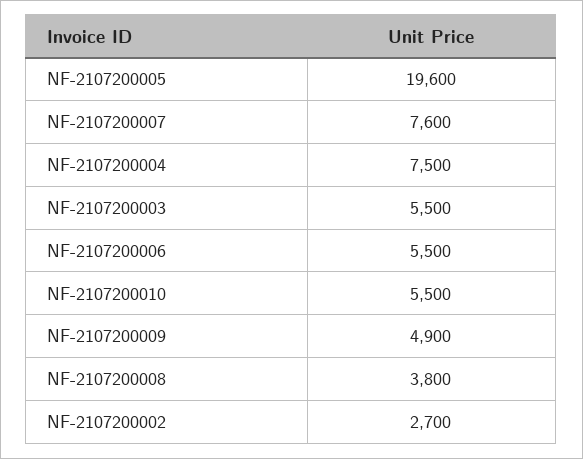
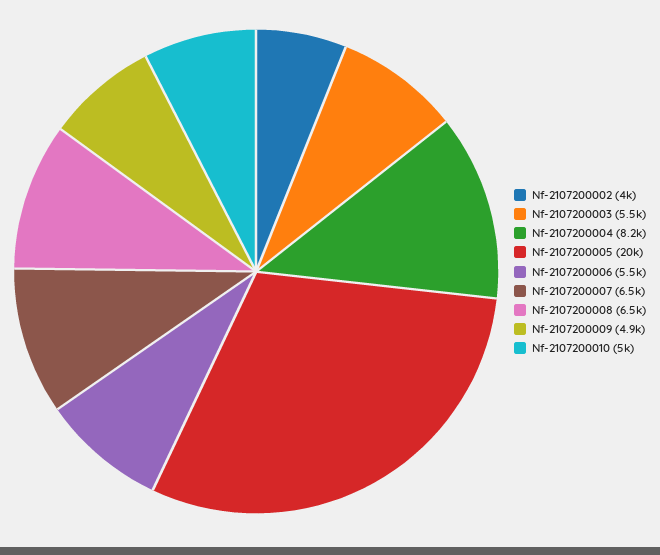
NF-2107200007: 7600 -> 6500
NF-2107200004: 7500 -> 8200
NF-2107200010: 5500 -> 5000
NF-2107200008: 3800 -> 6500
NF-2107200002: 2700 -> 4000

